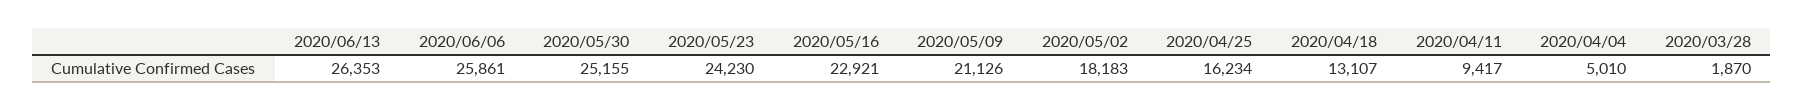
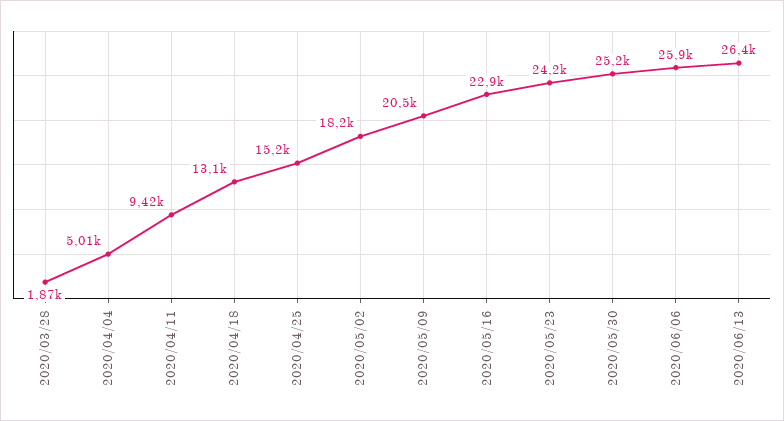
2020/05/09: 21126 -> 20500
2020/04/25: 16234 -> 15200

